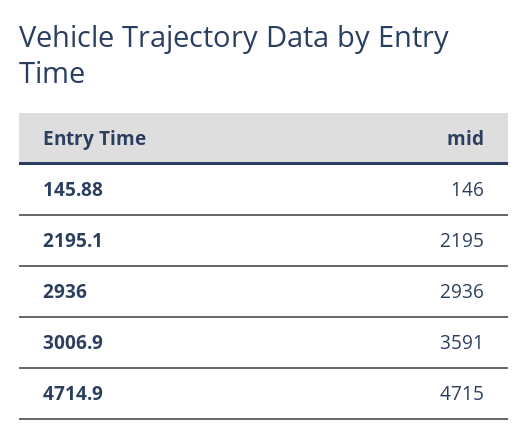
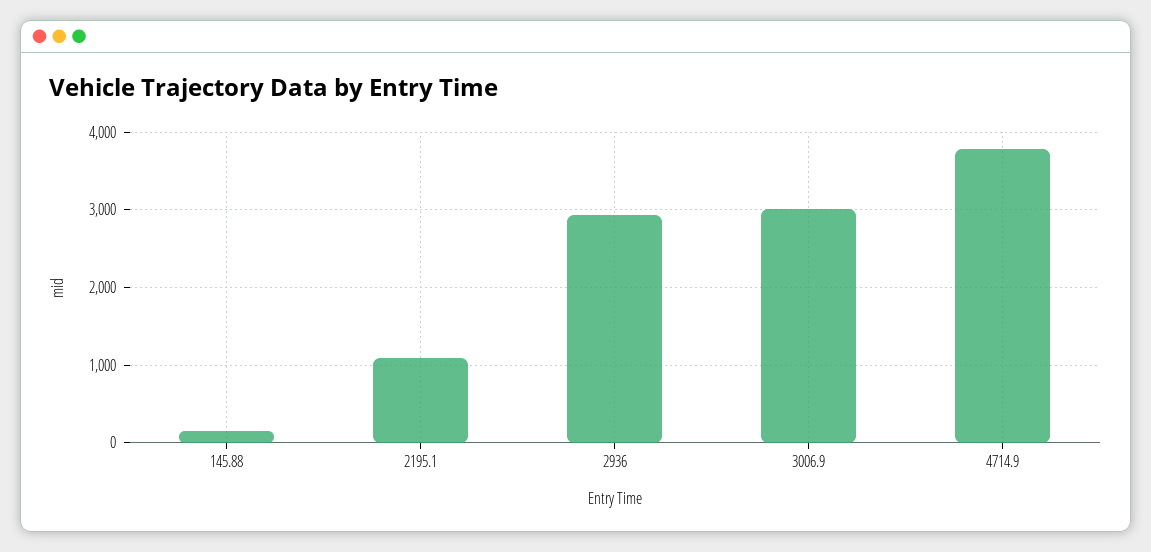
2195.1: 2195 -> 1100
3006.9: 3591 -> 3000
4714.9: 4715 -> 3800

